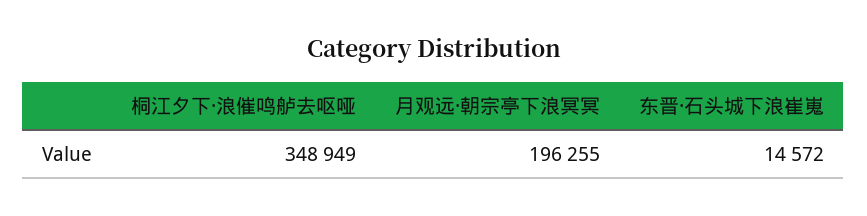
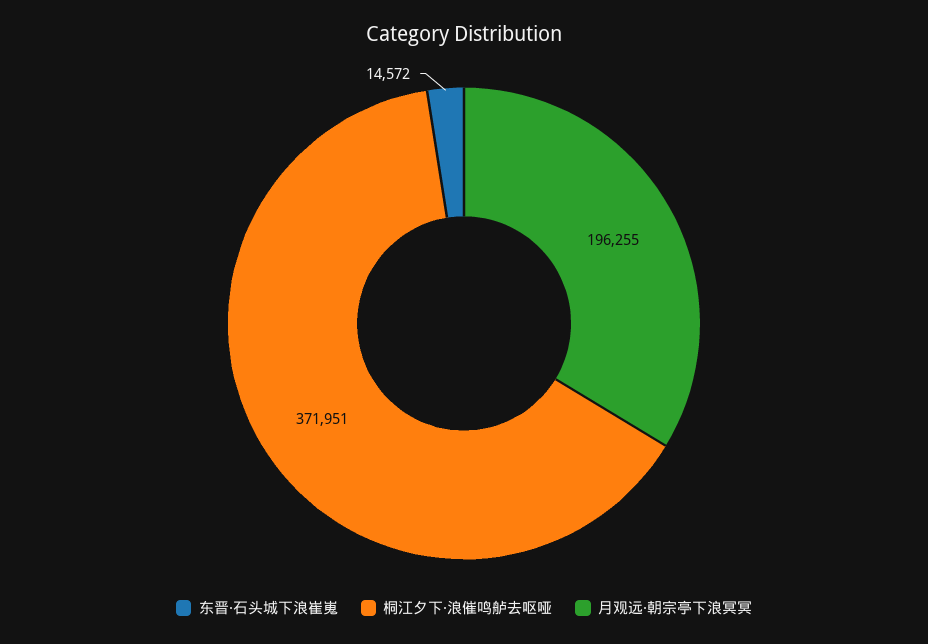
桐江夕下·浪催鸣舻去呕哑: 348949 -> 371951

